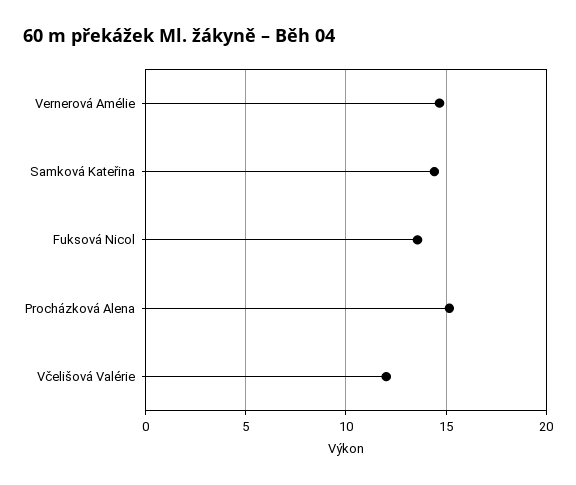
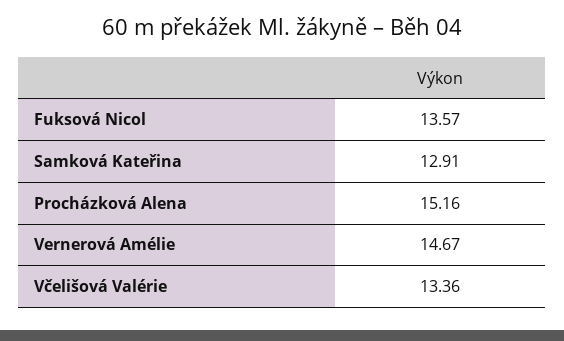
Samková Kateřina: 14.5 -> 12.91
Včelišová Valérie: 12 -> 13.36

